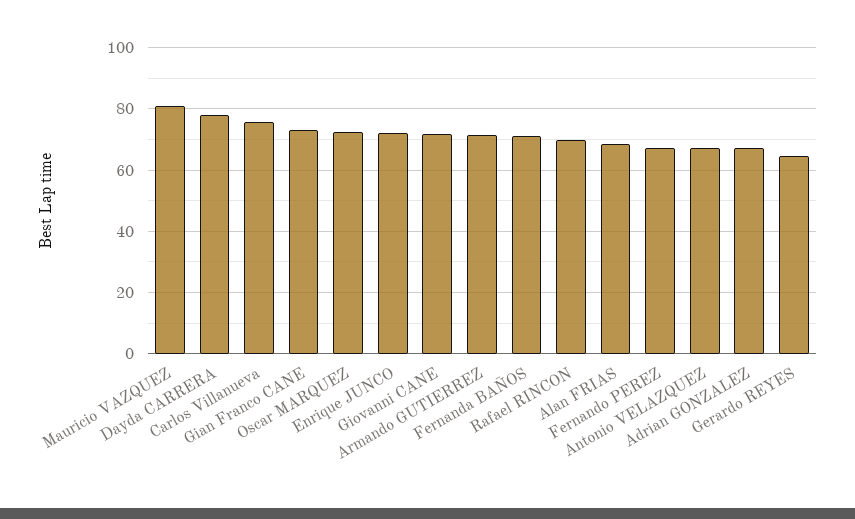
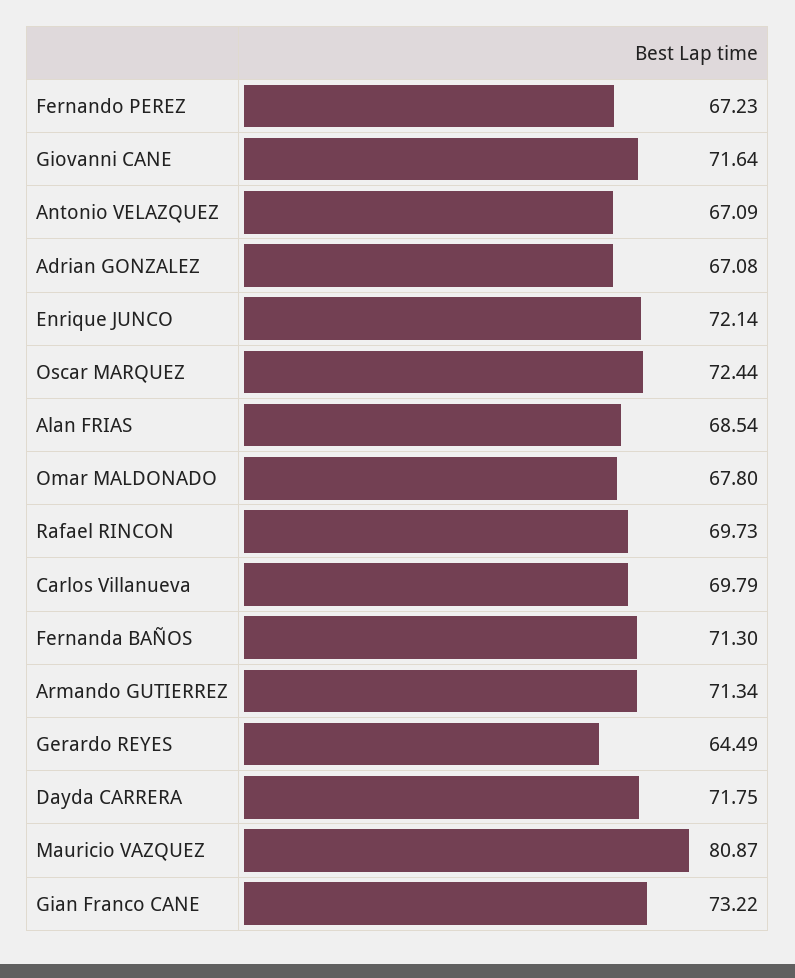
Dayda CARRERA: 78 -> 71.75
Carlos Villanueva: 76 -> 69.79
Omar MALDONADO: none -> 67.8

